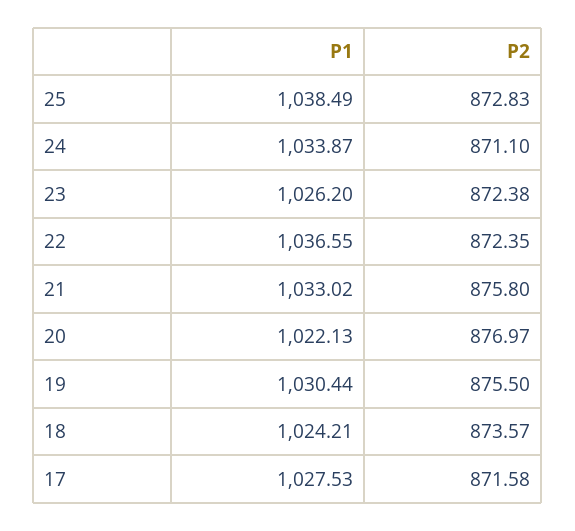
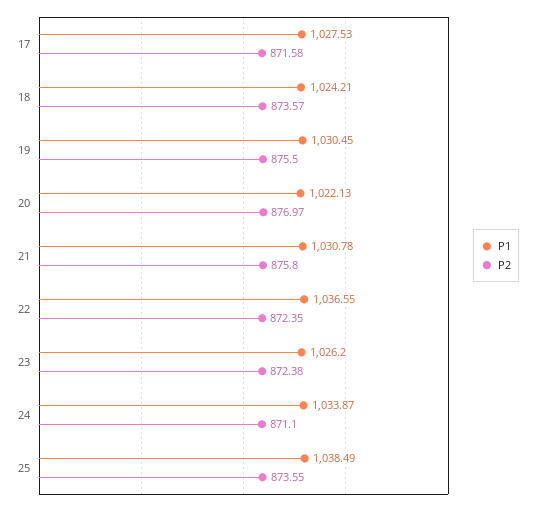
P2, 25: 872.83 -> 873.55
P1, 21: 1033.02 -> 1030.78
P1, 19: 1030.44 -> 1030.45

